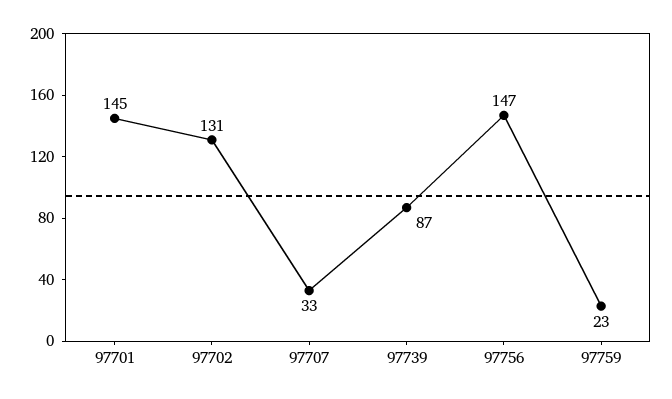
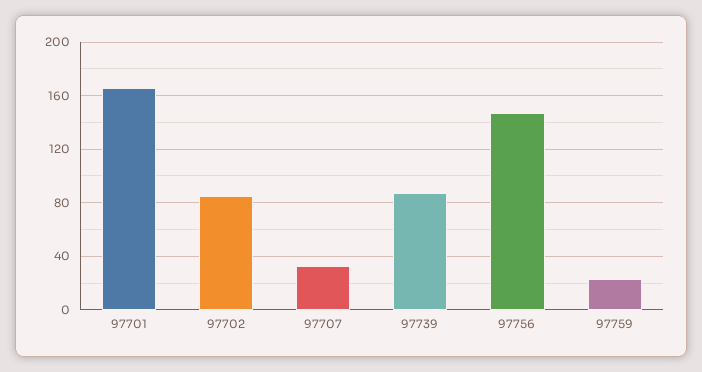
97701: 145 -> 165
97702: 131 -> 85

